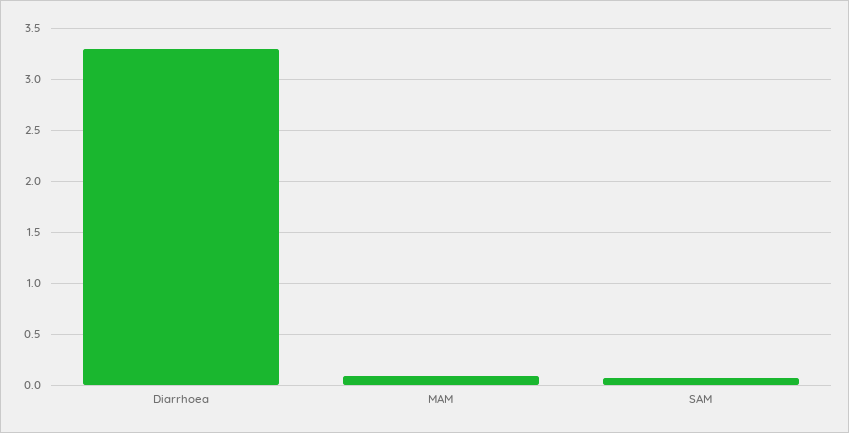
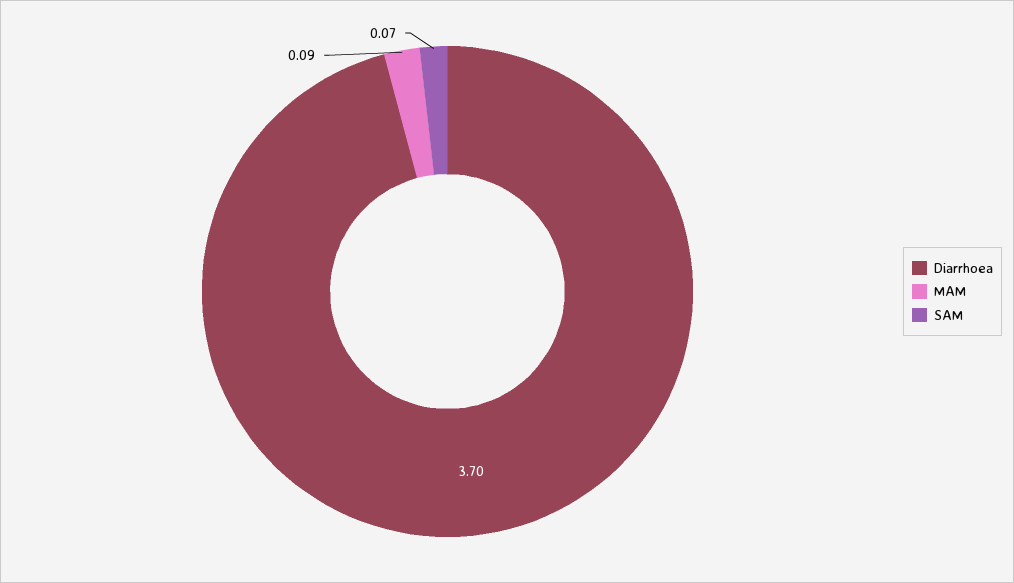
Diarrhoea: 3.3 -> 3.7

